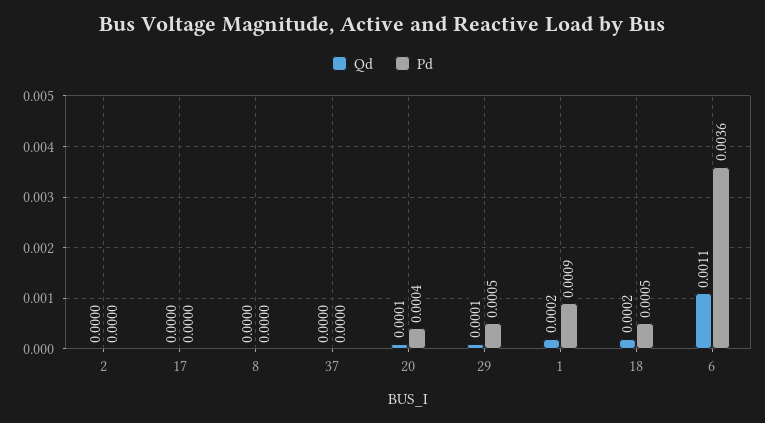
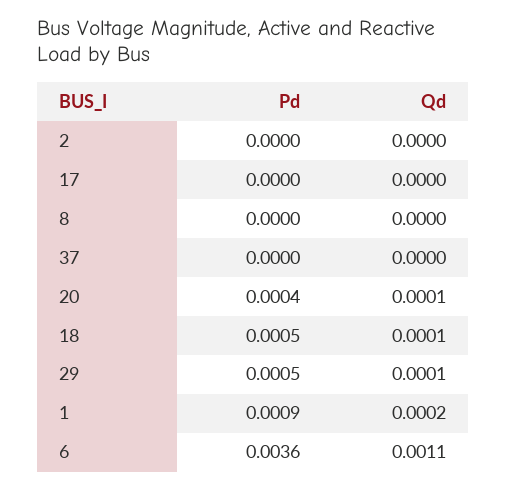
Qd, 18: 0.0002 -> 0.0001

